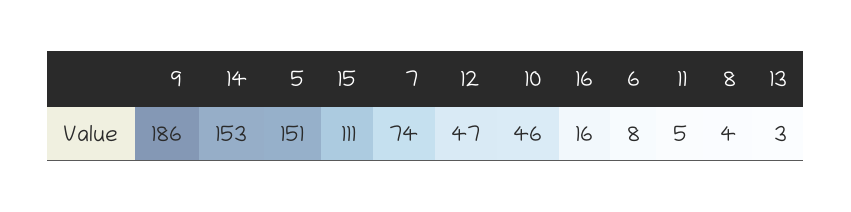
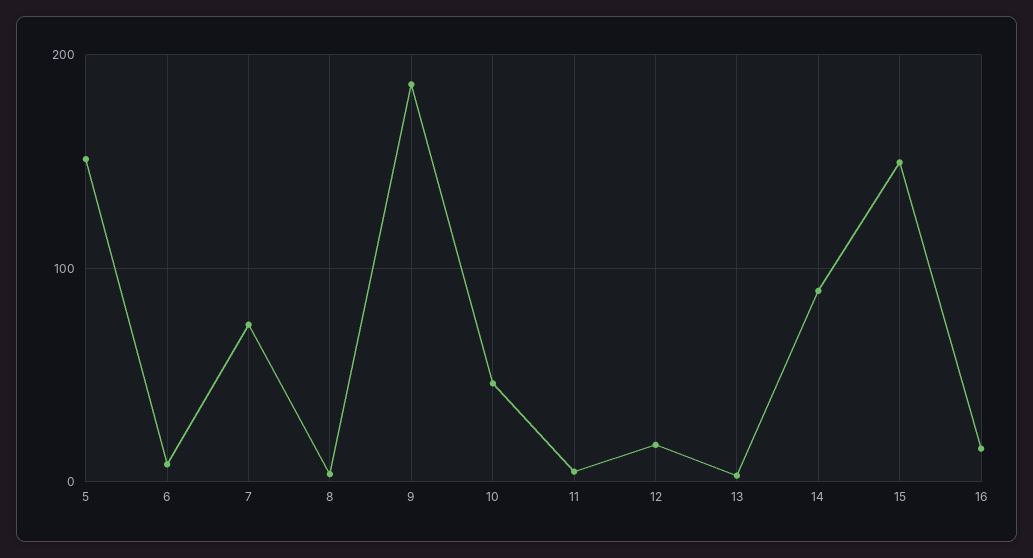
14: 153 -> 90
15: 111 -> 150
12: 47 -> 20

